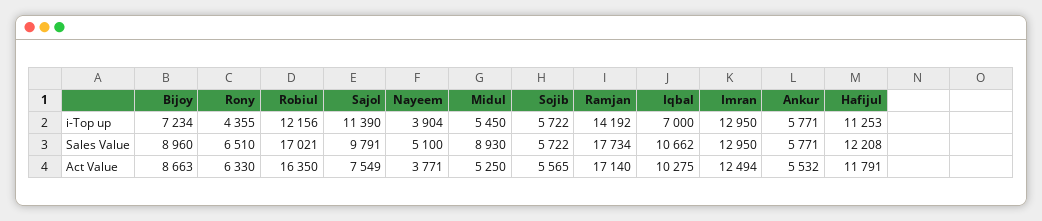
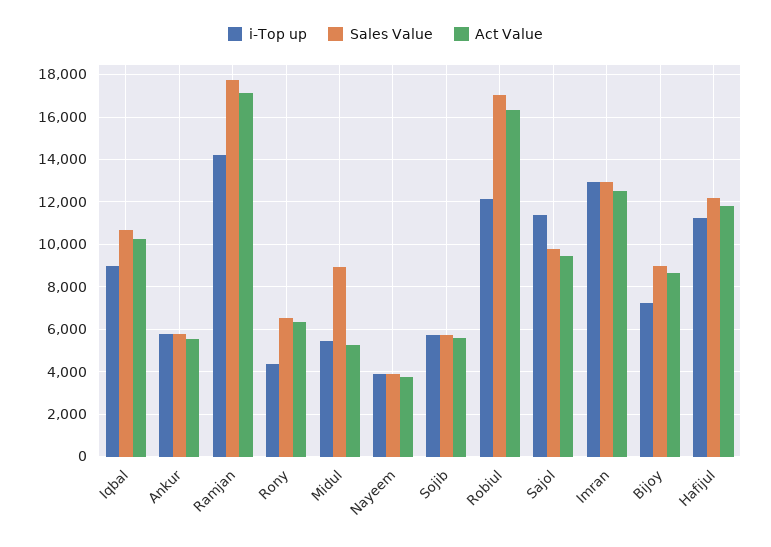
i-Top up, Iqbal: 7000 -> 9000
Sales Value, Nayeem: 5100 -> 4000
Act Value, Sajol: 7549 -> 9500

